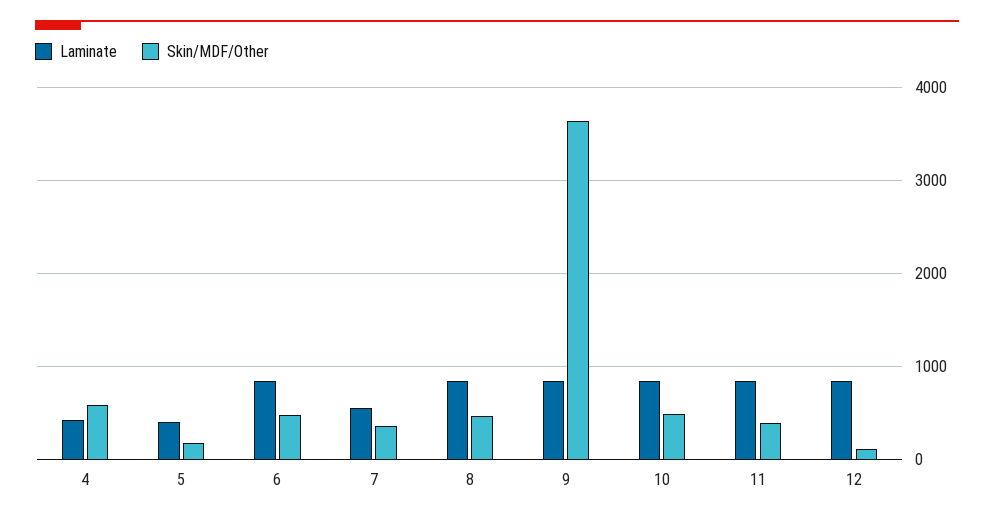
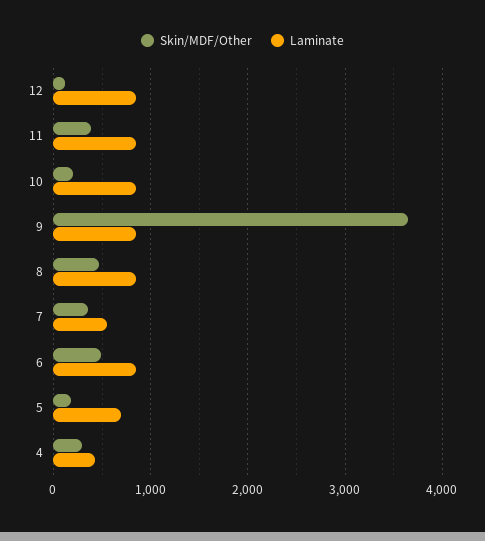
Skin/MDF/Other, 4: 600 -> 300
Laminate, 5: 400 -> 700
Skin/MDF/Other, 10: 500 -> 200

